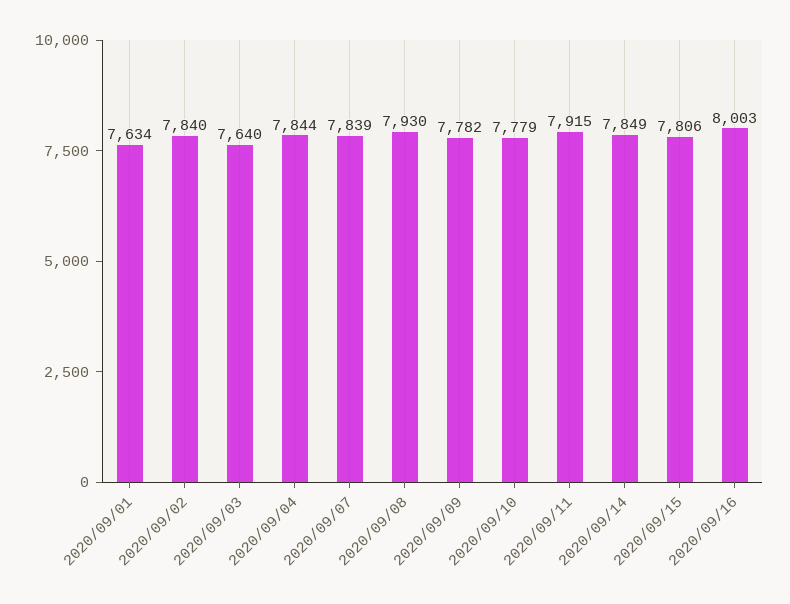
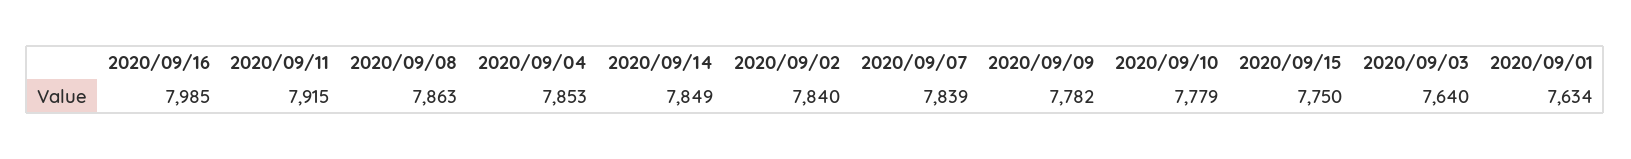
2020/09/04: 7844 -> 7853
2020/09/08: 7930 -> 7863
2020/09/15: 7806 -> 7750
2020/09/16: 8003 -> 7985

